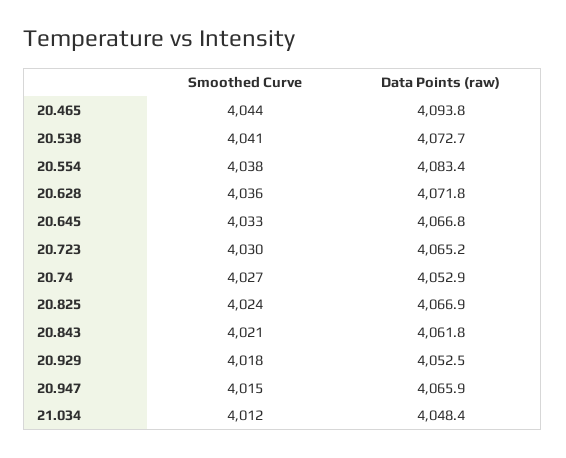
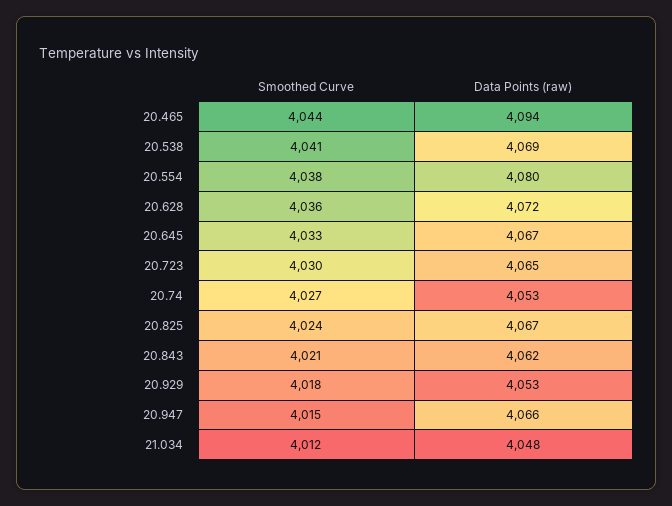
Data Points (raw), 20.538: 4072.7 -> 4069
Data Points (raw), 20.554: 4083.4 -> 4080

